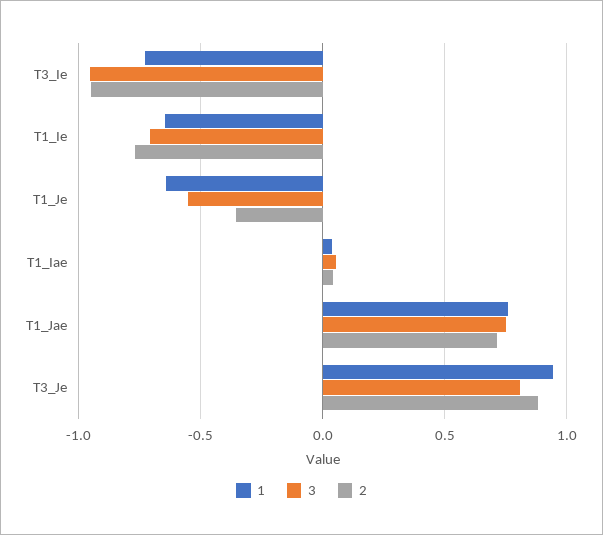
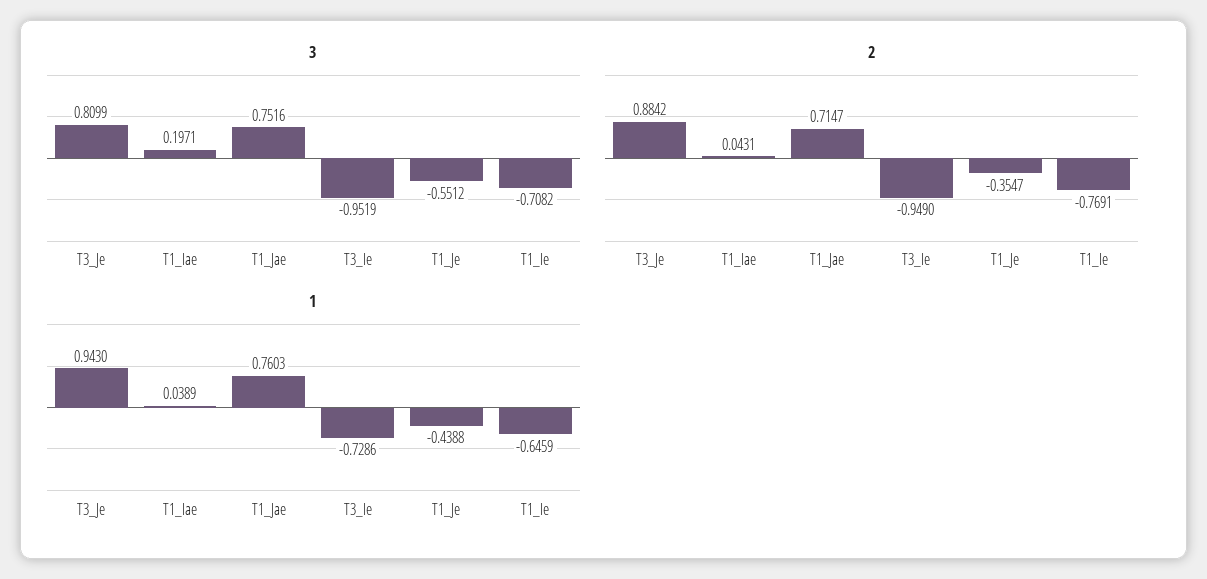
1, T1_Je: -0.65 -> -0.4388
3, T1_Iae: 0.05 -> 0.1971

